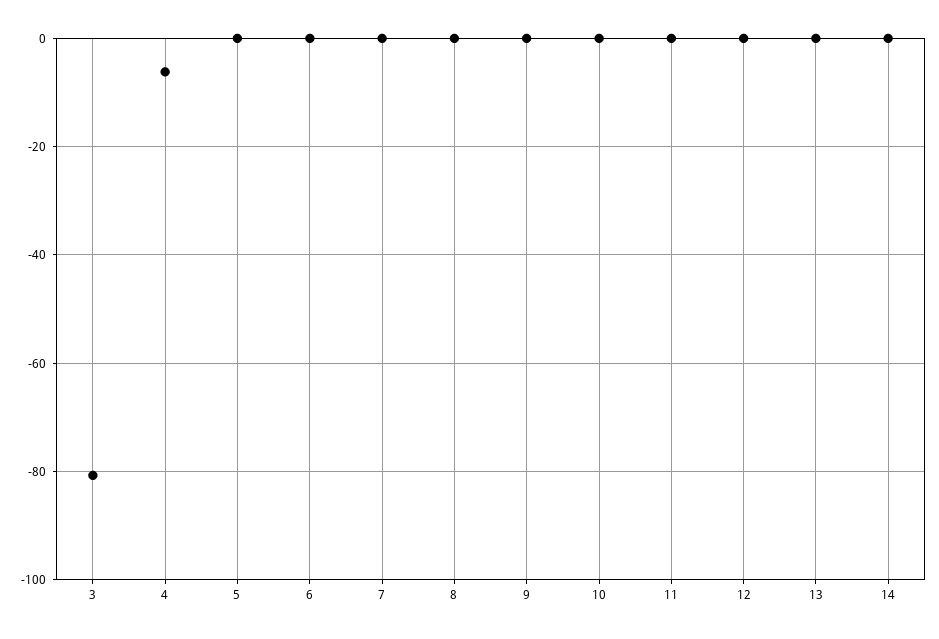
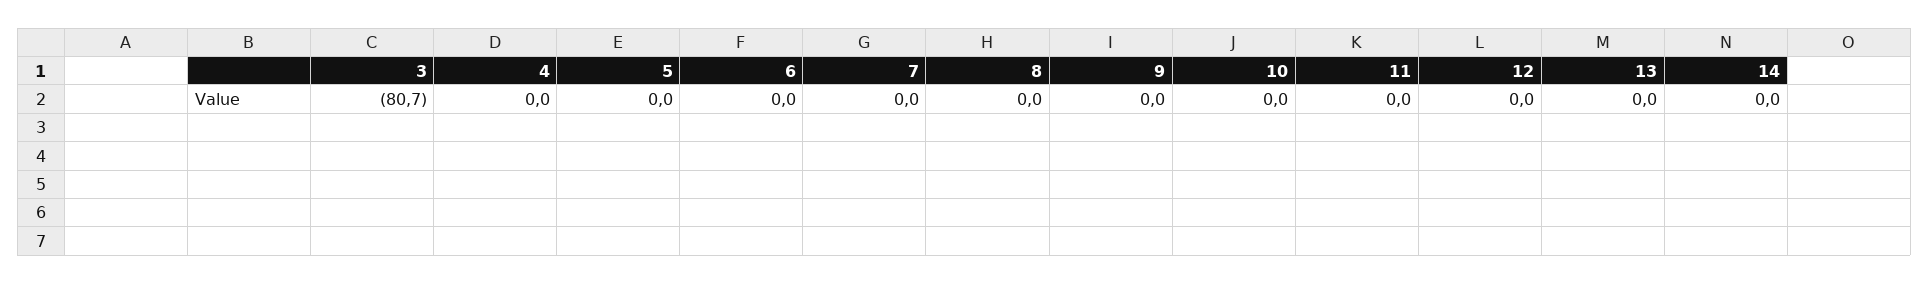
4: -6 -> 0

